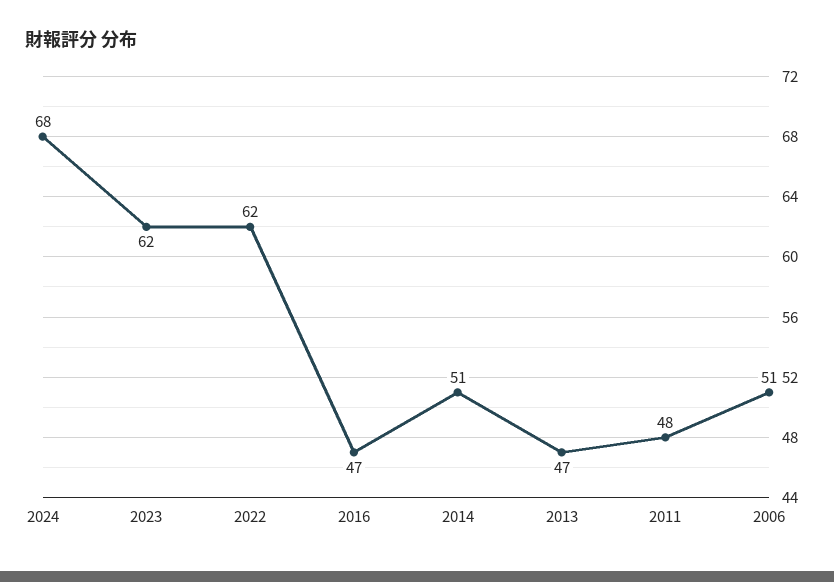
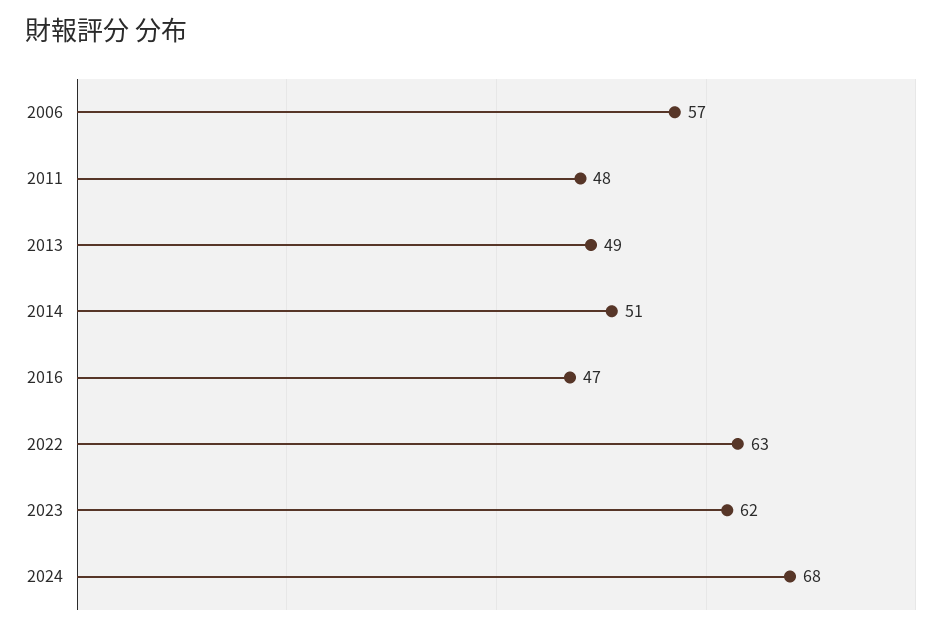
2022: 62 -> 63
2013: 47 -> 49
2006: 51 -> 57

